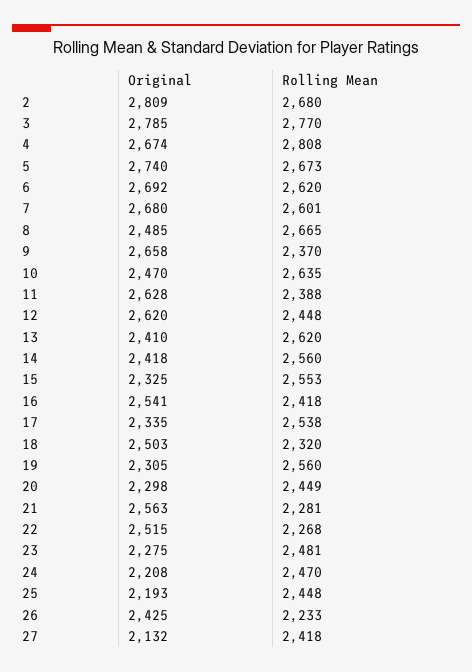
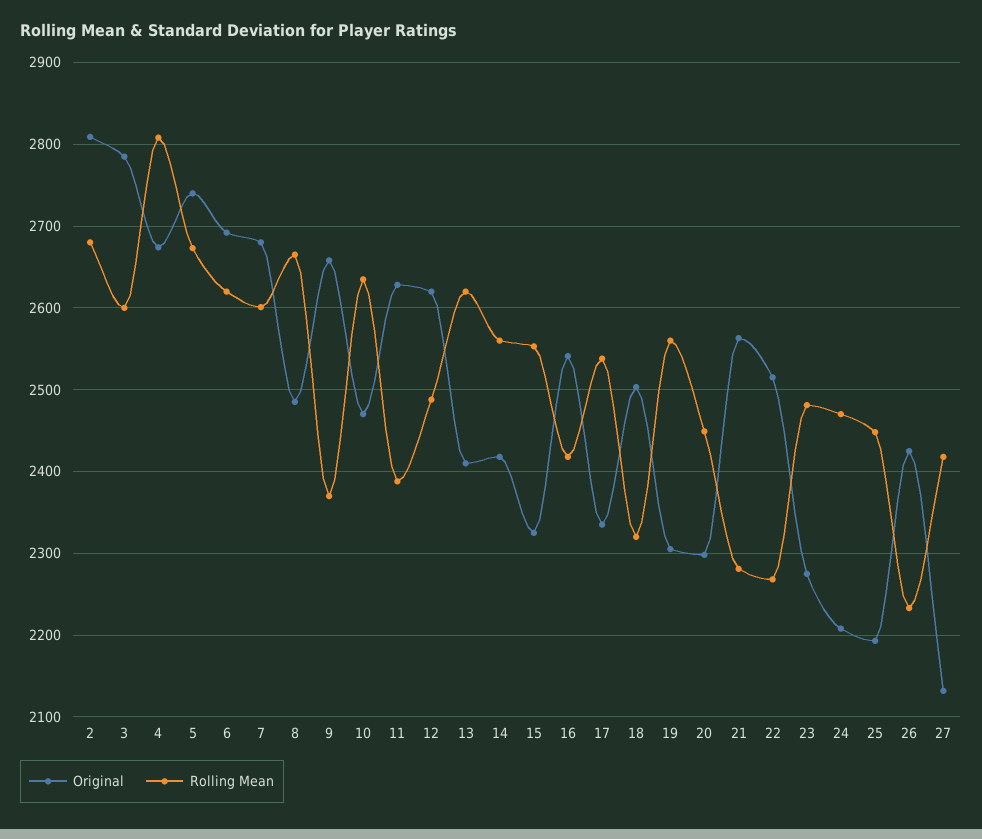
Rolling Mean, 3: 2770 -> 2600
Rolling Mean, 12: 2448 -> 2490

